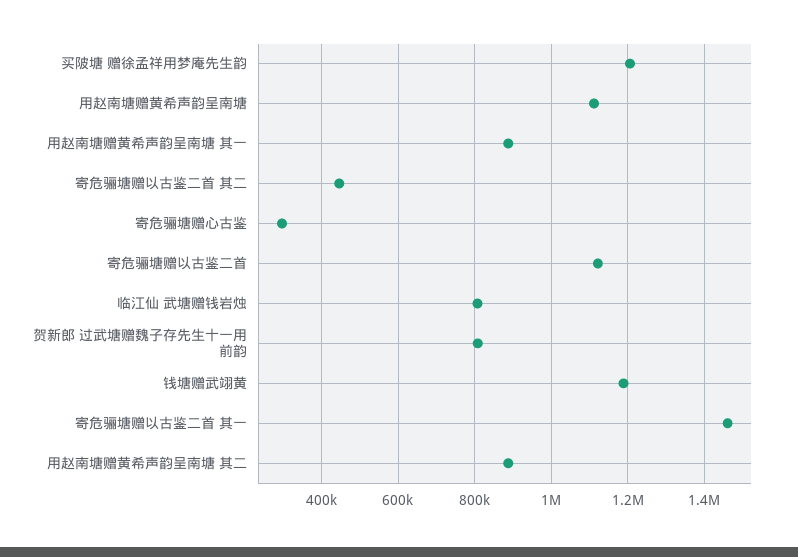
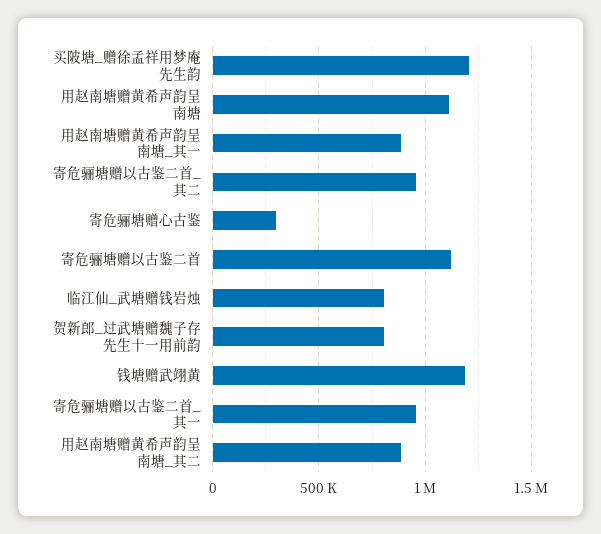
寄危骊塘赠以古鉴二首 其二: 440000 -> 950000
寄危骊塘赠以古鉴二首 其一: 1460000 -> 950000

